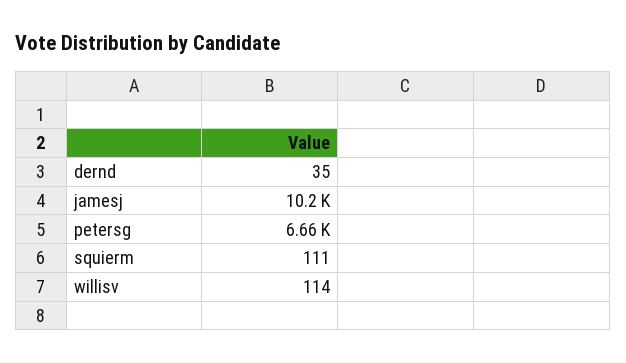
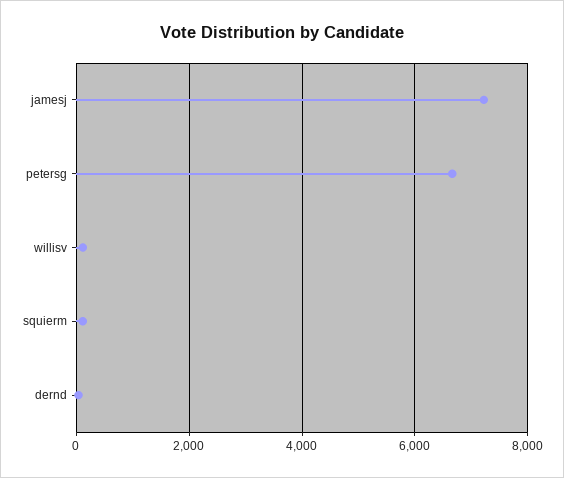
jamesj: 10200 -> 7200

